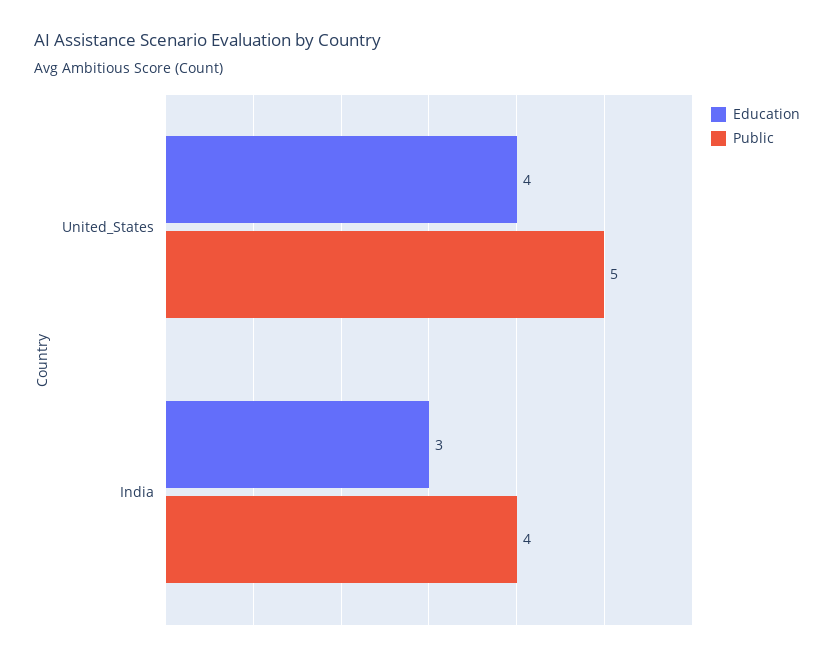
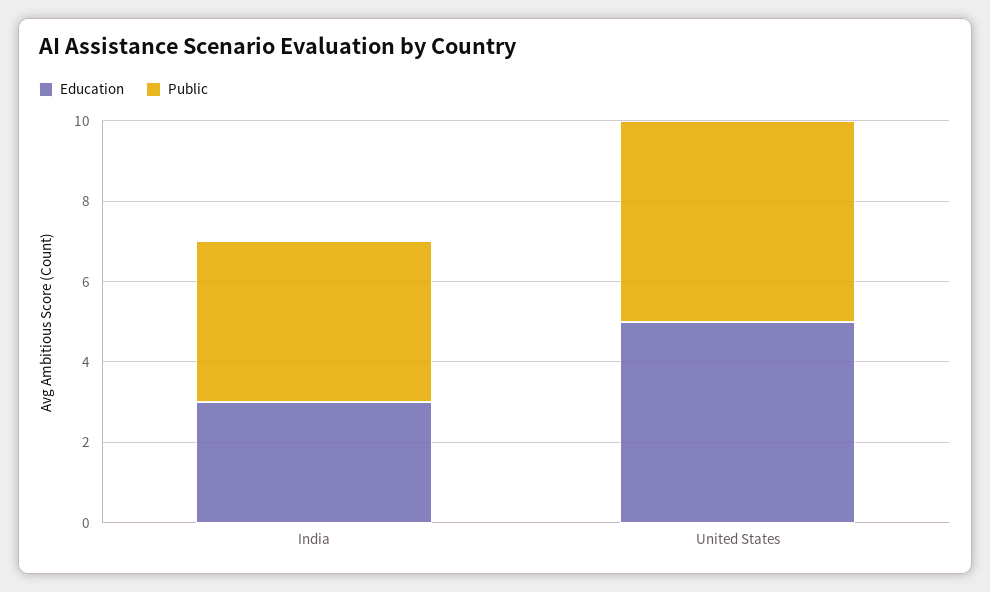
Education, United_States: 4 -> 5

